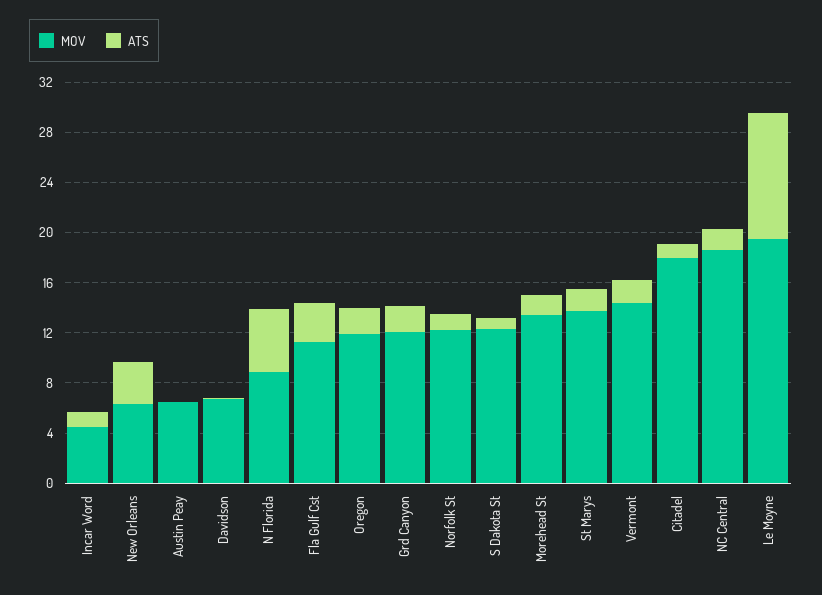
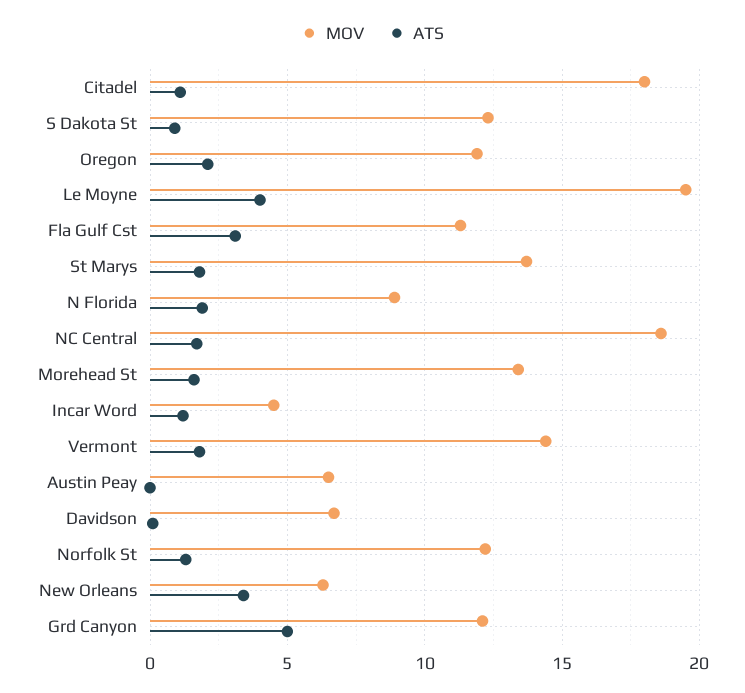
ATS, N Florida: 5 -> 2
ATS, Grd Canyon: 2 -> 5
ATS, Le Moyne: 10 -> 4

